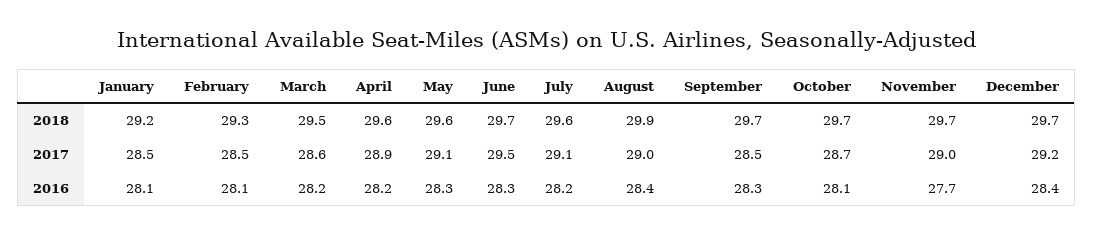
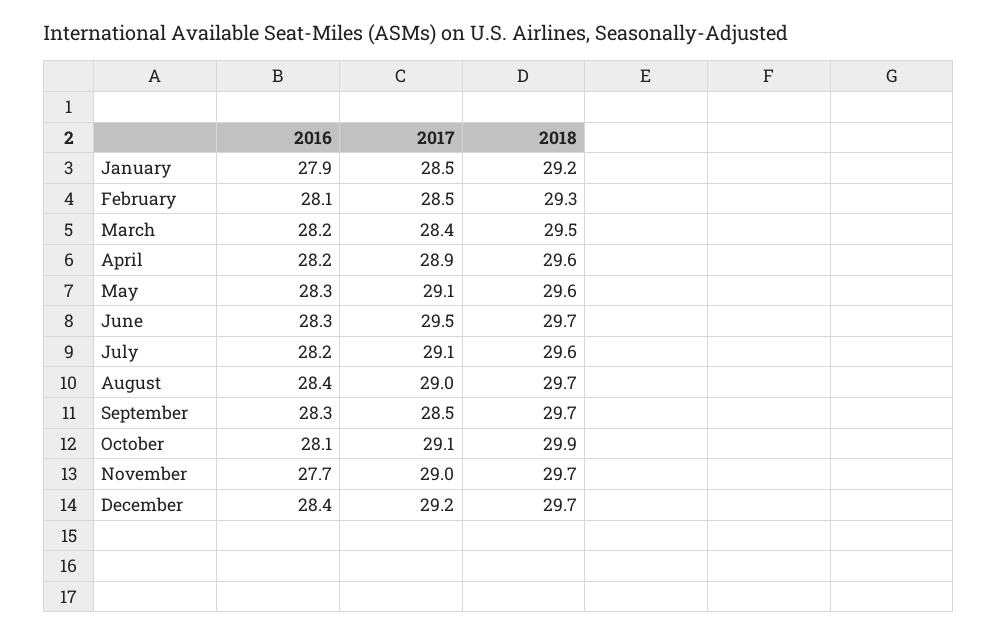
August, 2018: 29.9 -> 29.7
October, 2018: 29.7 -> 29.9
March, 2017: 28.6 -> 28.4
October, 2017: 28.7 -> 29.1
January, 2016: 28.1 -> 27.9

